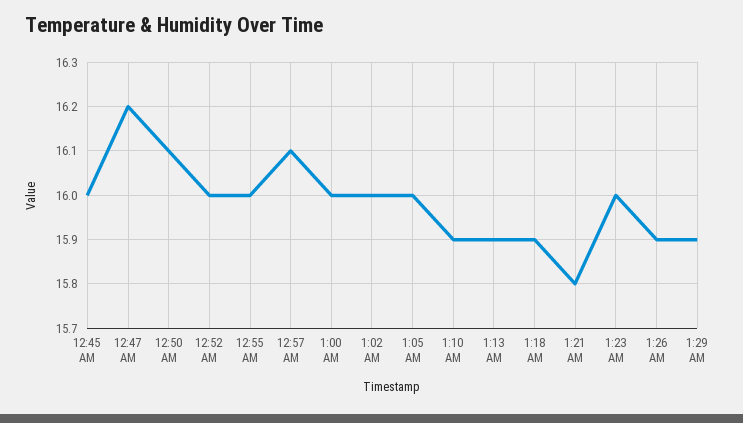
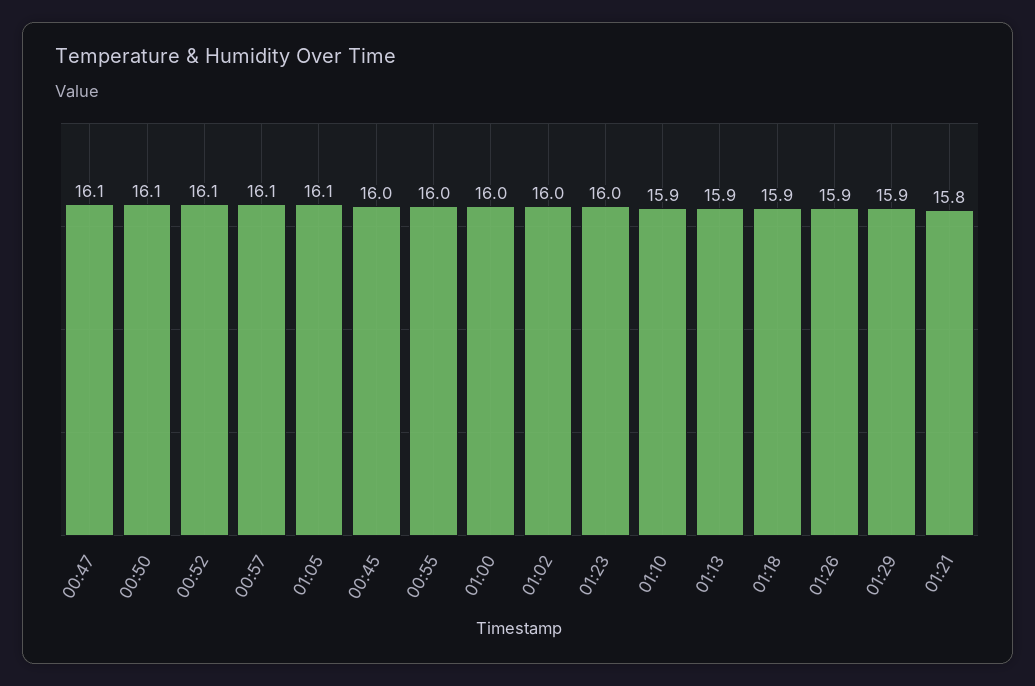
12:47 AM: 16.2 -> 16.1
12:52 AM: 16 -> 16.1
1:05 AM: 16 -> 16.1

